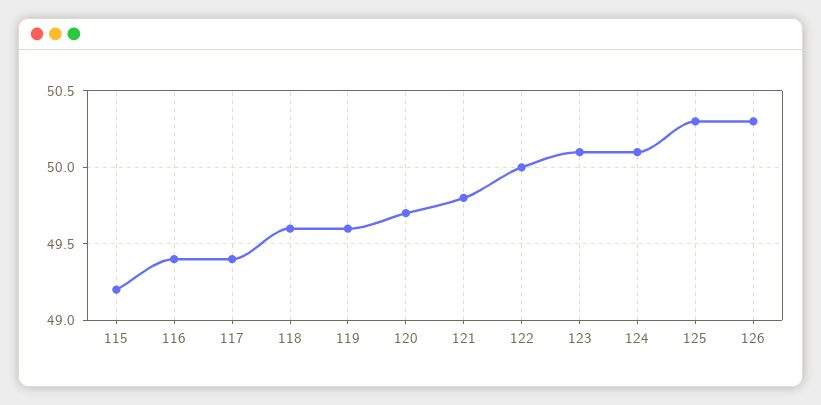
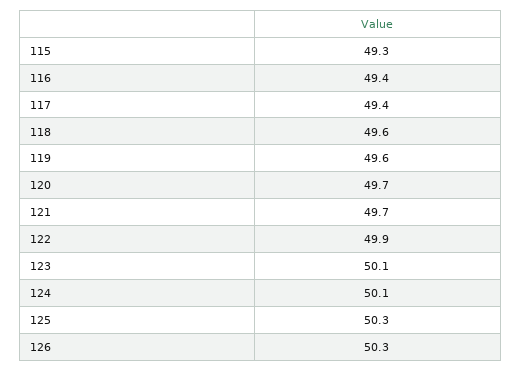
115: 49.2 -> 49.3
121: 49.8 -> 49.7
122: 50 -> 49.9

